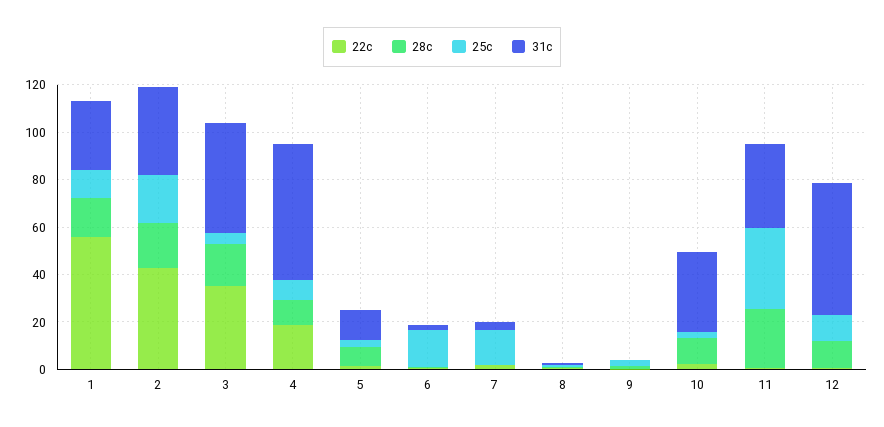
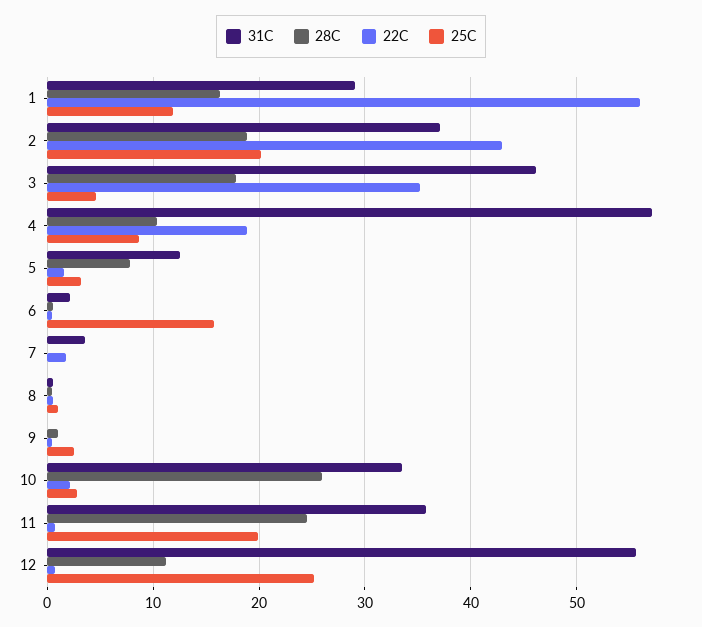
25c, 7: 15 -> 0
28c, 10: 10 -> 26
25c, 11: 35 -> 20
25c, 12: 10 -> 25

